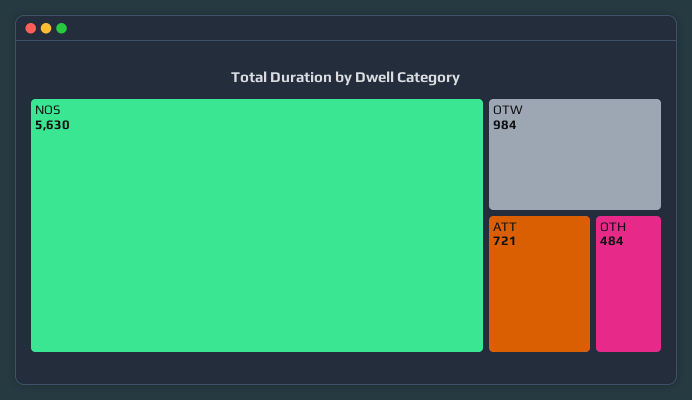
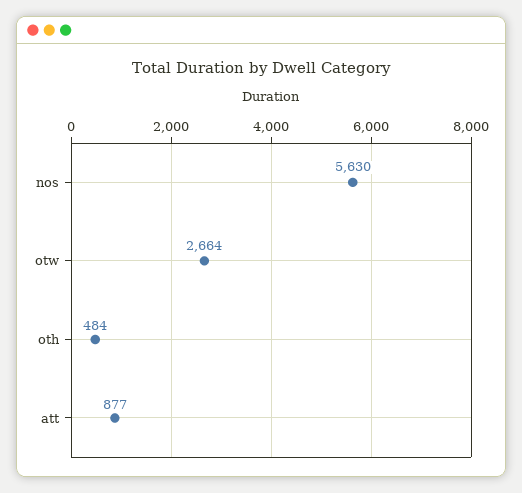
OTW: 984 -> 2664
ATT: 721 -> 877

